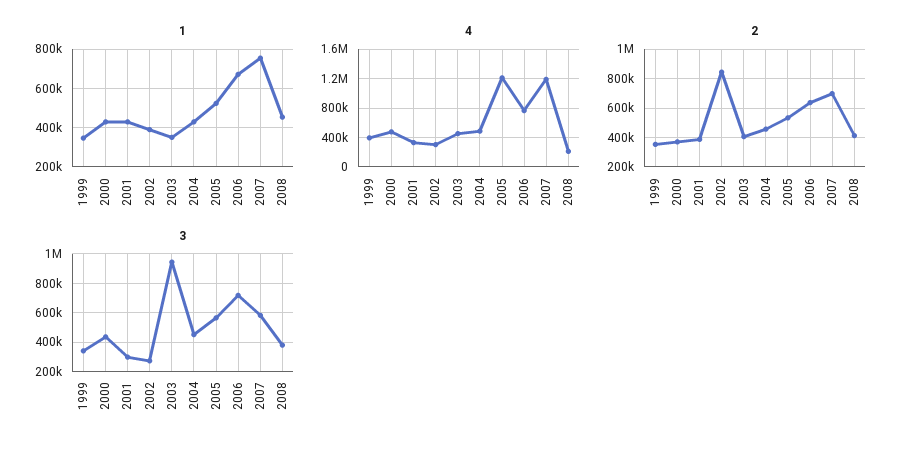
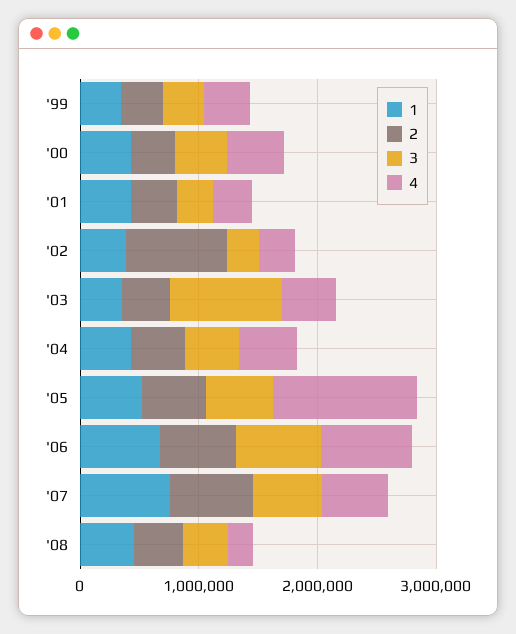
4, 2007: 1200000 -> 600000

